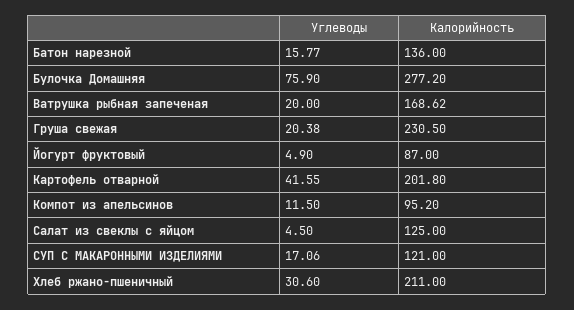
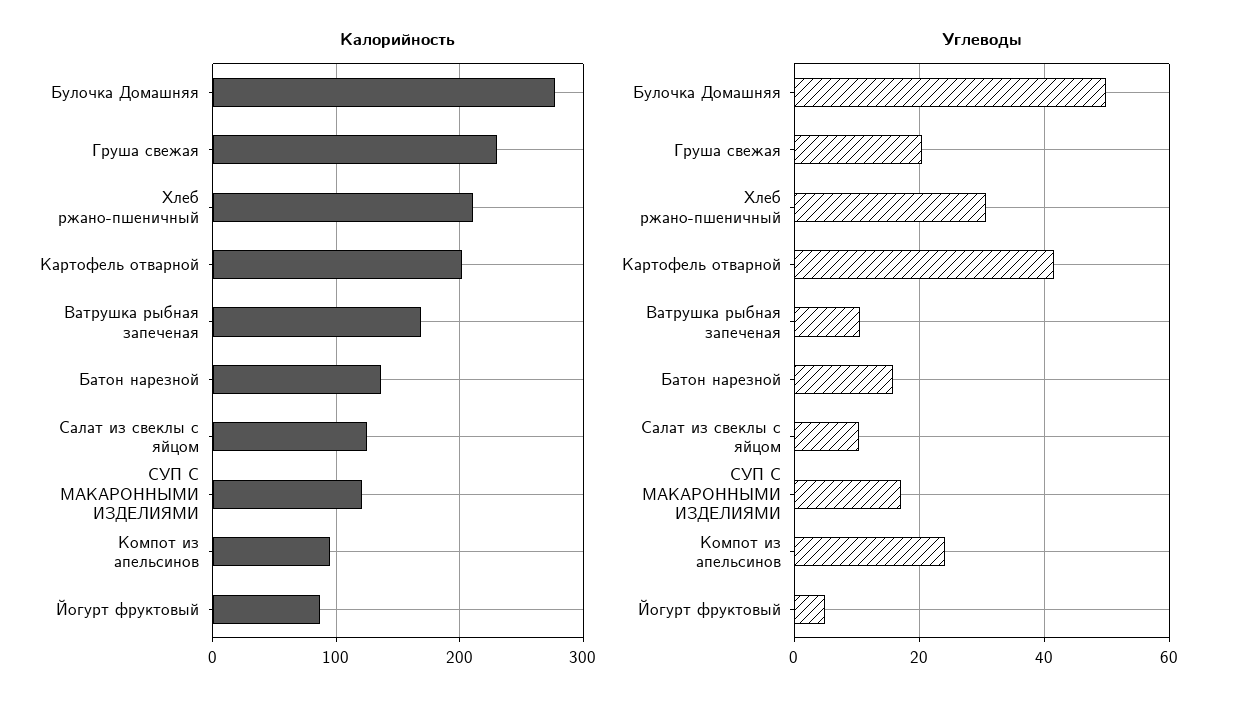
Углеводы, Булочка Домашняя: 75.9 -> 50
Углеводы, Ватрушка рыбная запеченая: 20 -> 10
Углеводы, Компот из апельсинов: 11.5 -> 24
Углеводы, Салат из свеклы с яйцом: 4.5 -> 10

